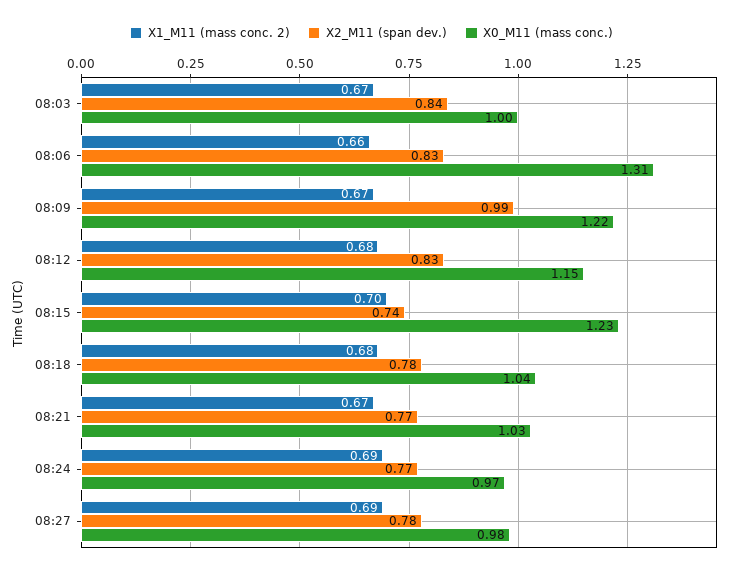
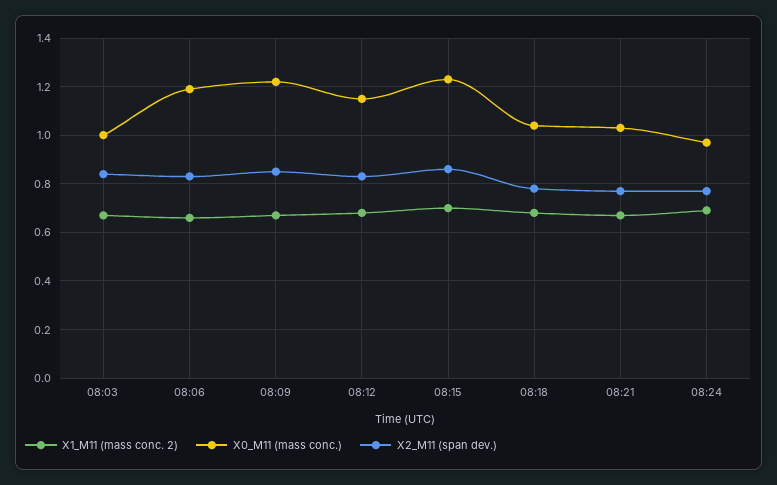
X0_M11 (mass conc.), 08:06: 1.31 -> 1.2
X2_M11 (span dev.), 08:09: 0.99 -> 0.85
X2_M11 (span dev.), 08:15: 0.74 -> 0.85
X1_M11 (mass conc. 2), 08:27: 0.69 -> none
X2_M11 (span dev.), 08:27: 0.78 -> none
X0_M11 (mass conc.), 08:27: 0.98 -> none

